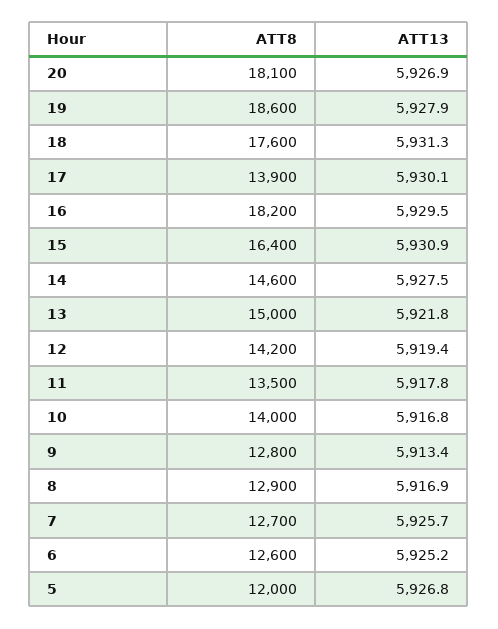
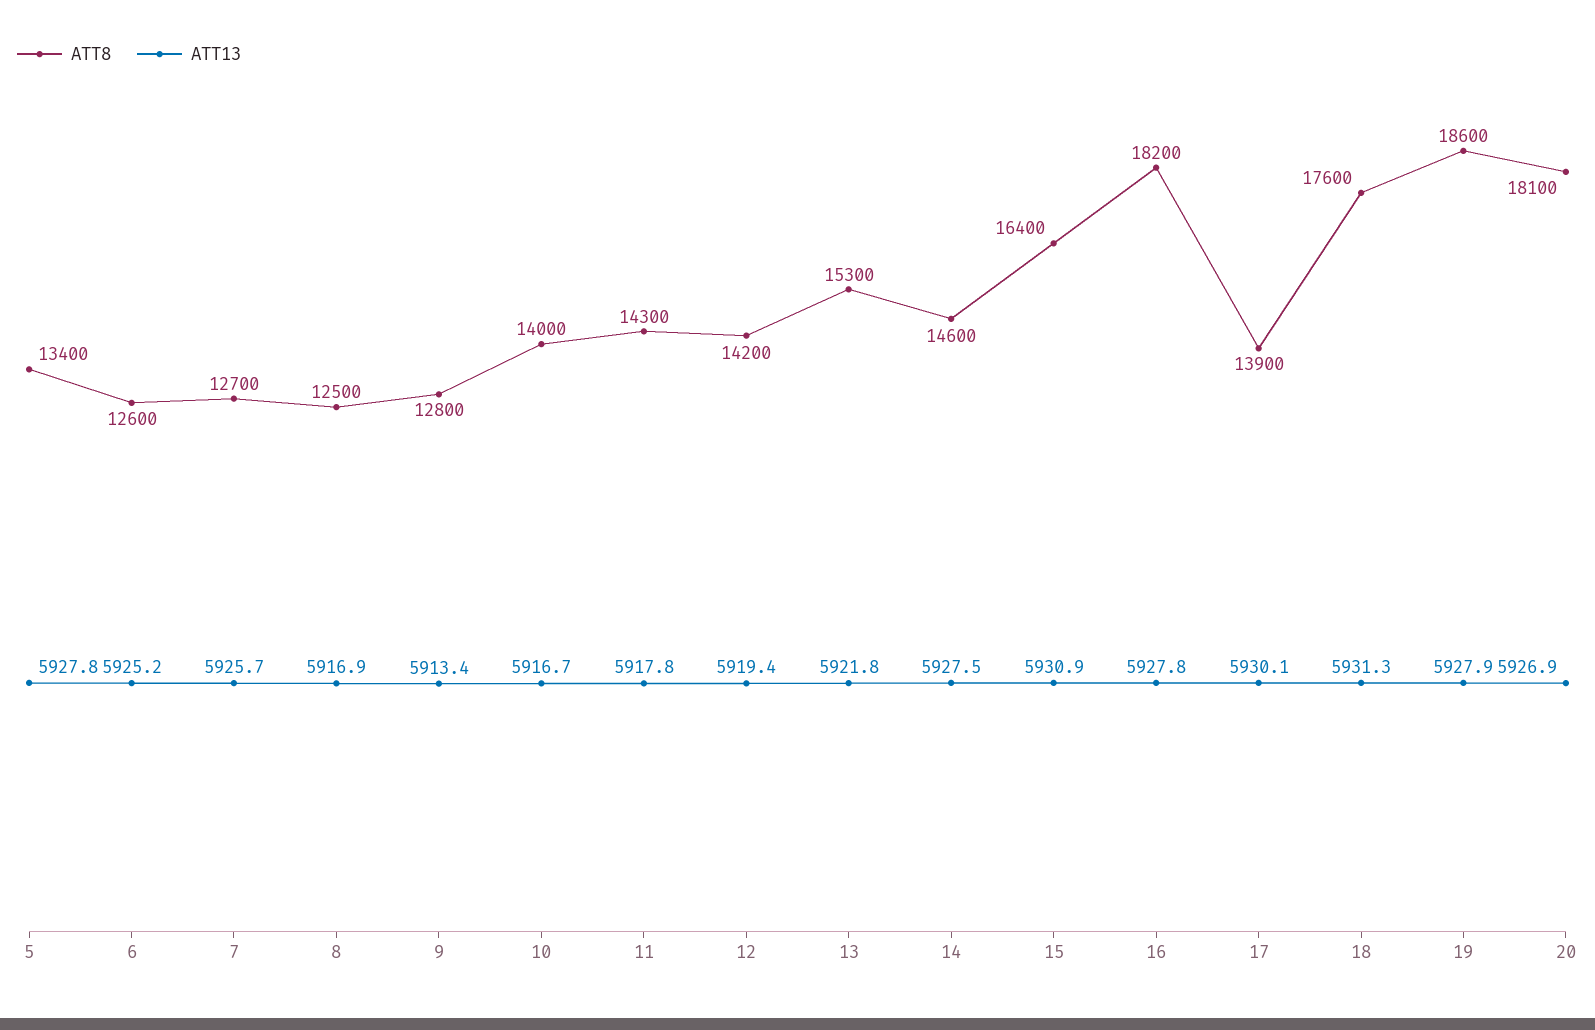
ATT13, 16: 5929.5 -> 5927.8
ATT8, 13: 15000 -> 15300
ATT8, 11: 13500 -> 14300
ATT13, 10: 5916.8 -> 5916.7
ATT8, 8: 12900 -> 12500
ATT8, 5: 12000 -> 13400
ATT13, 5: 5926.8 -> 5927.8

